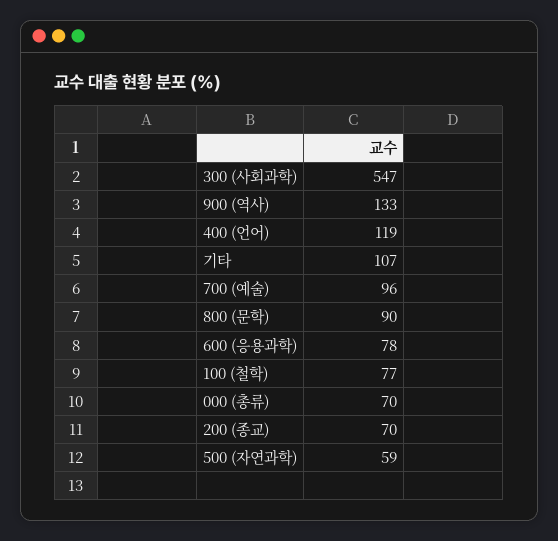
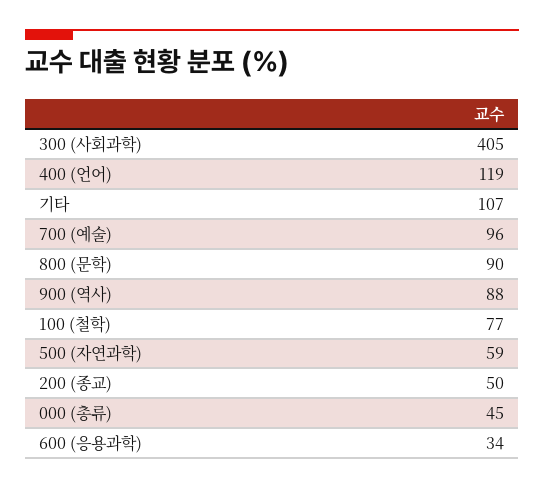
300 (사회과학): 547 -> 405
900 (역사): 133 -> 88
600 (응용과학): 78 -> 34
000 (총류): 70 -> 45
200 (종교): 70 -> 50

